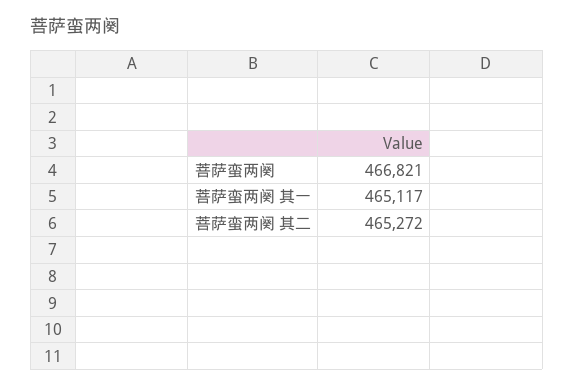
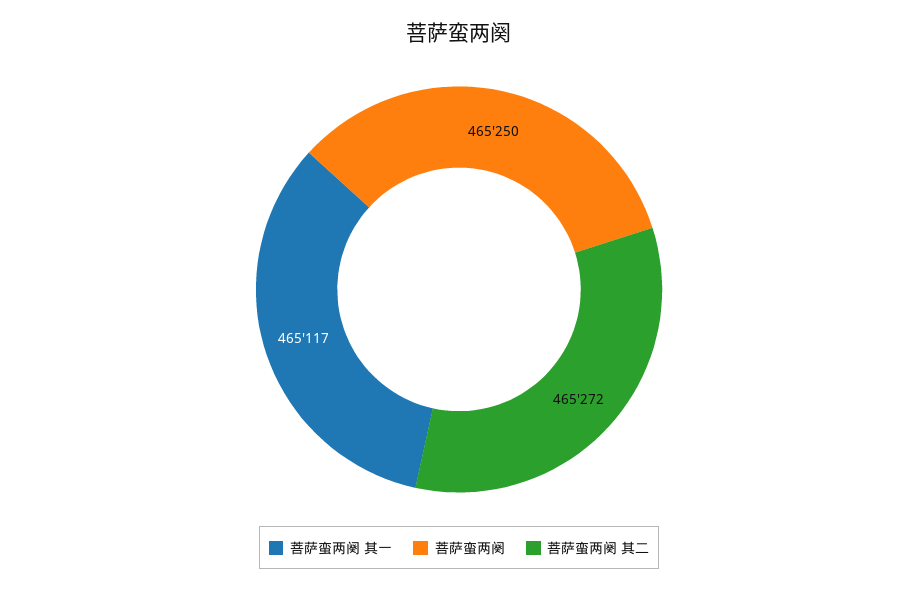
菩萨蛮两阕: 466821 -> 465250

